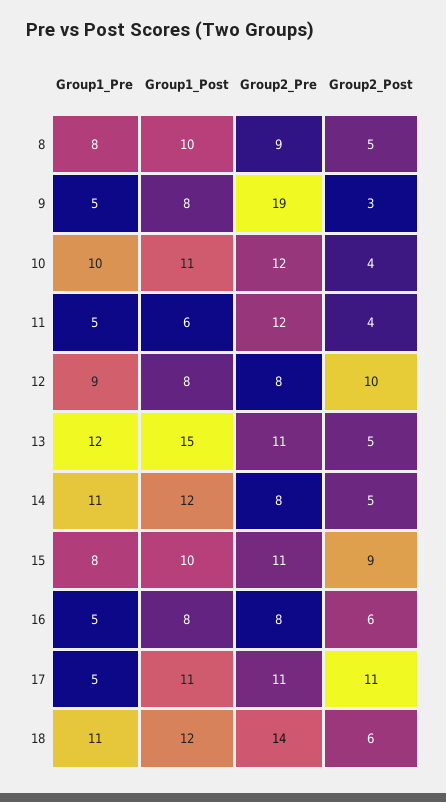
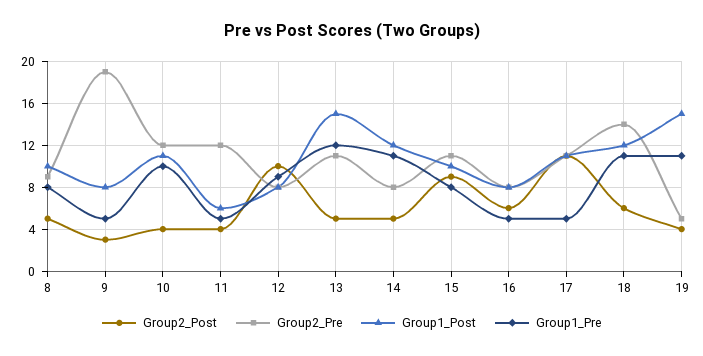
Group2_Post, 19: none -> 4
Group2_Pre, 19: none -> 5
Group1_Post, 19: none -> 15
Group1_Pre, 19: none -> 11

